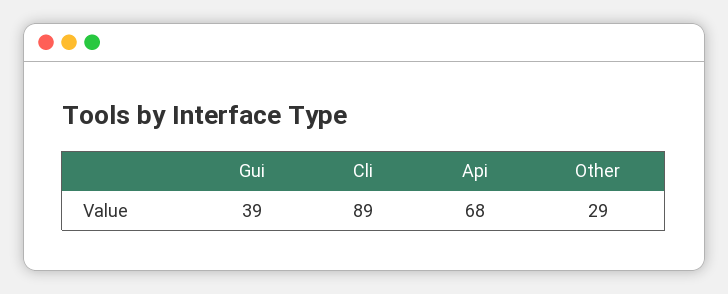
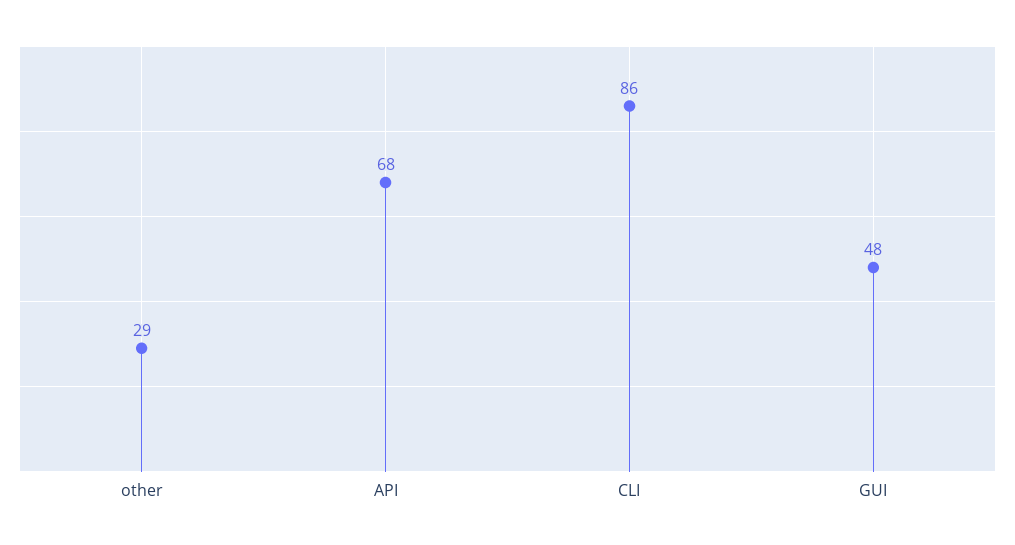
Gui: 39 -> 48
Cli: 89 -> 86

